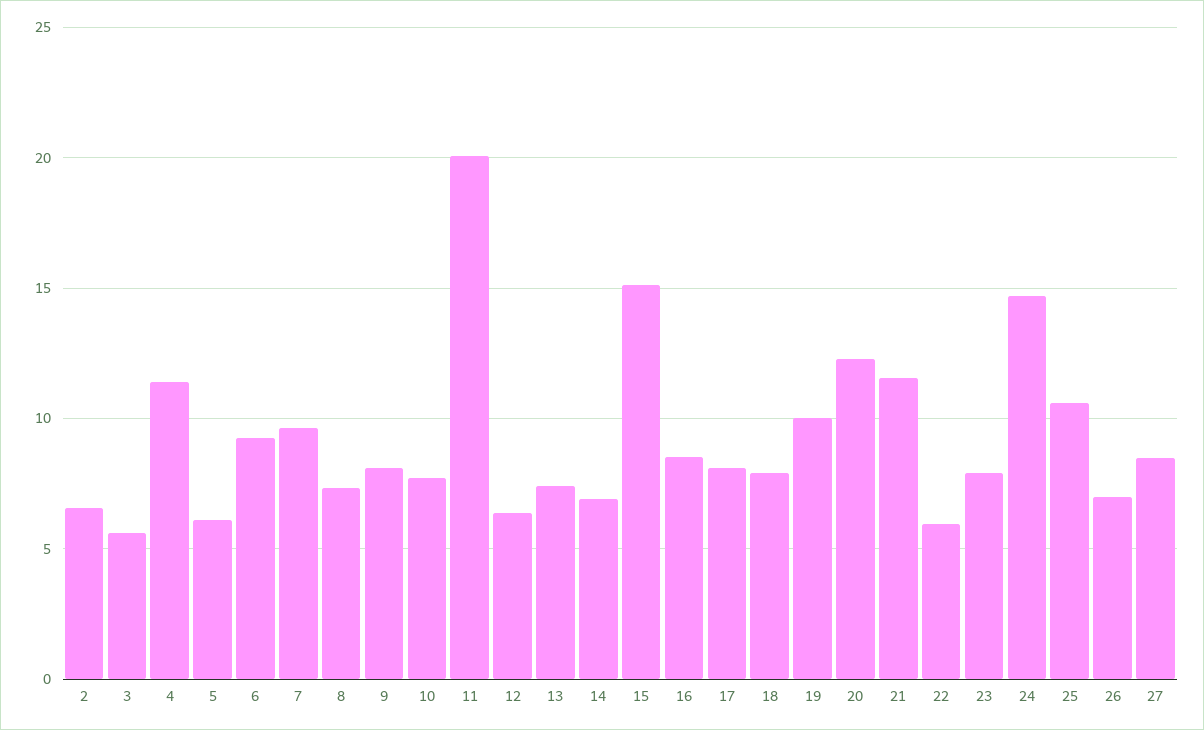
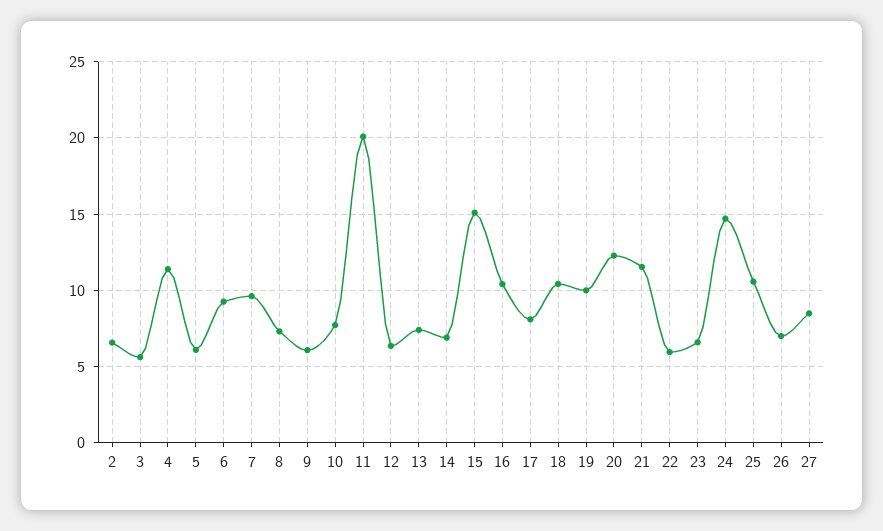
9: 8 -> 6
16: 8.5 -> 10.5
18: 8 -> 10.5
23: 8 -> 6.5

